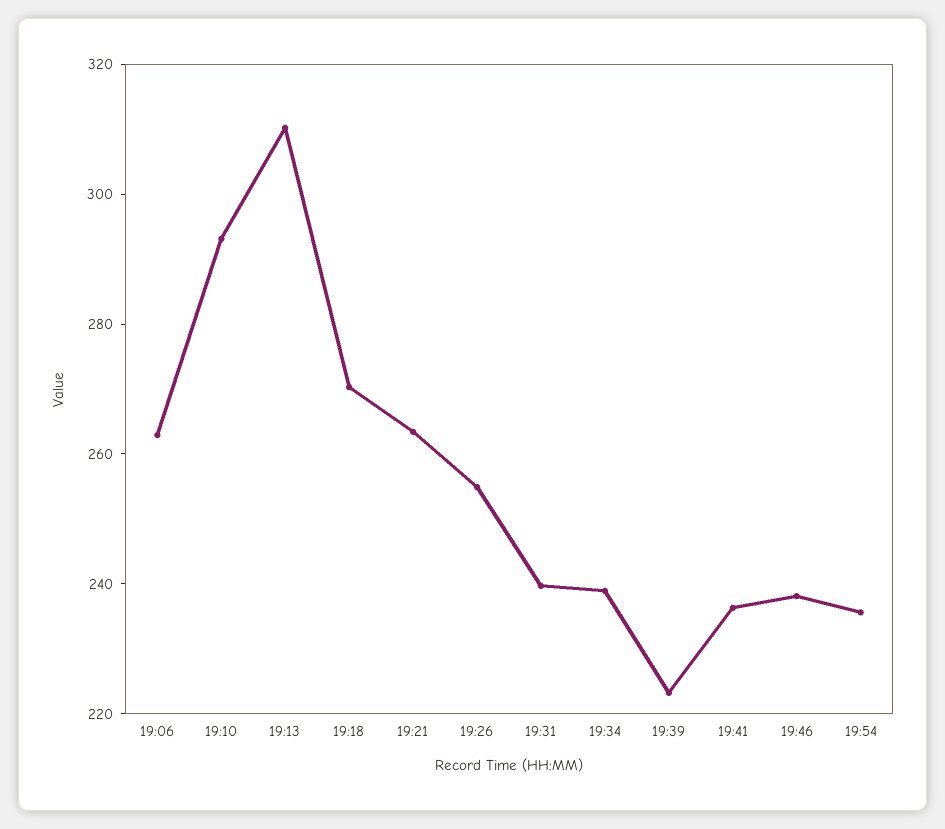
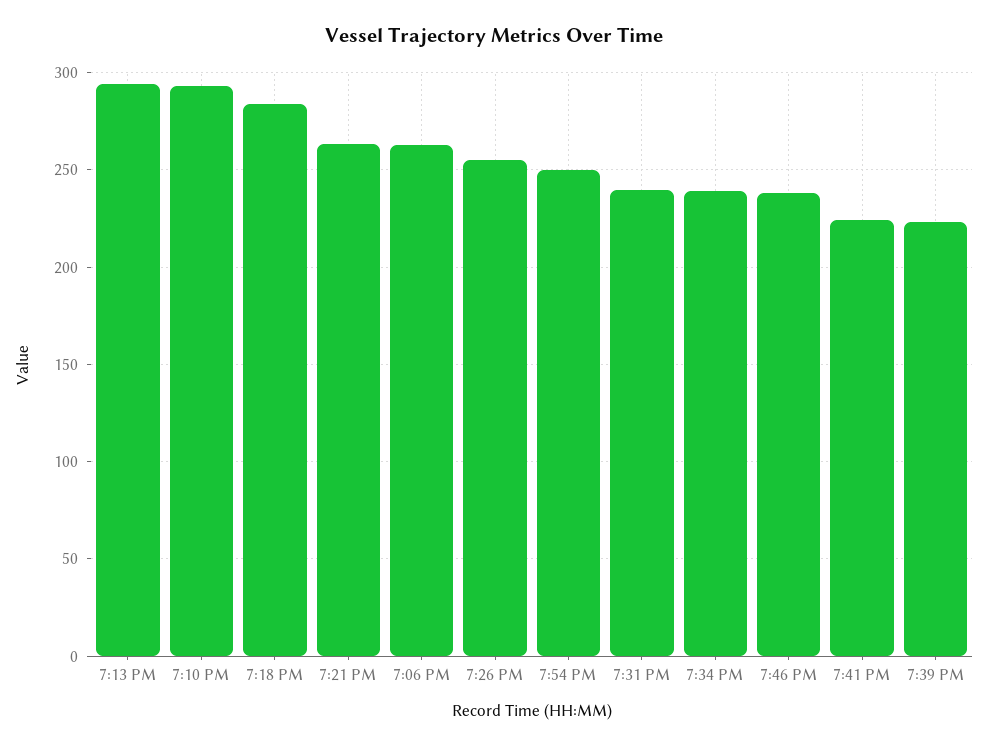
19:13: 310 -> 295
19:18: 270 -> 285
19:41: 235 -> 225
19:54: 235 -> 250

